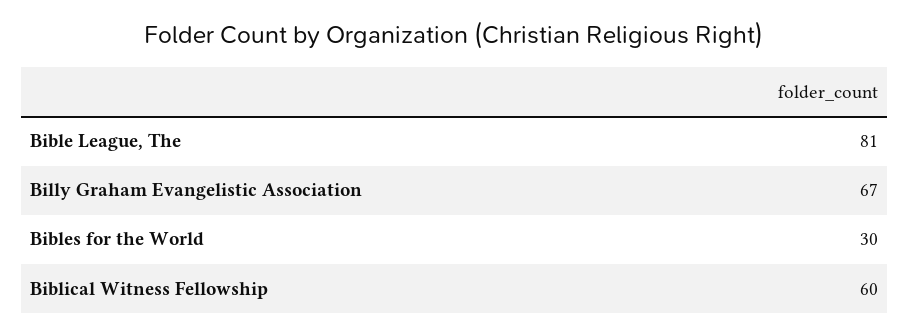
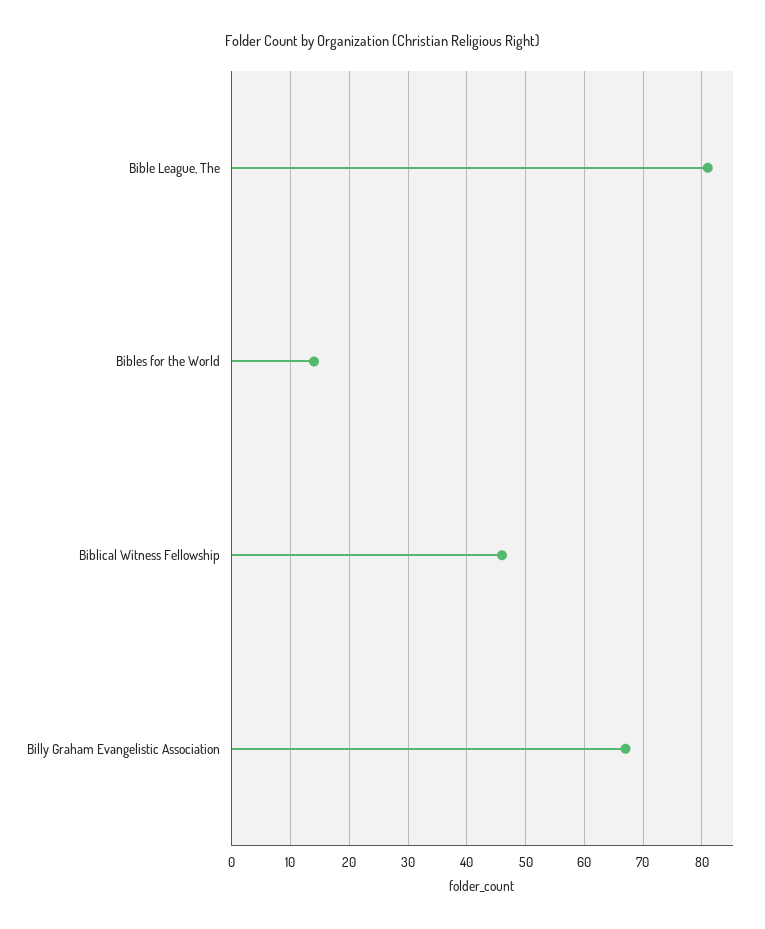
Bibles for the World: 30 -> 15
Biblical Witness Fellowship: 60 -> 45

